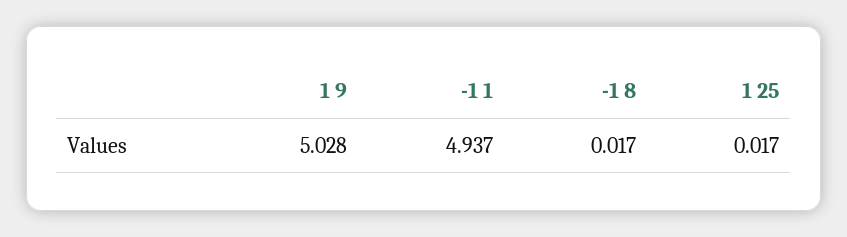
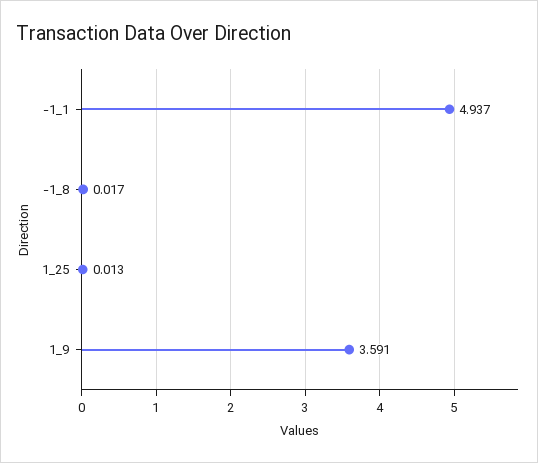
1 9: 5.028 -> 3.591
1 25: 0.017 -> 0.013

